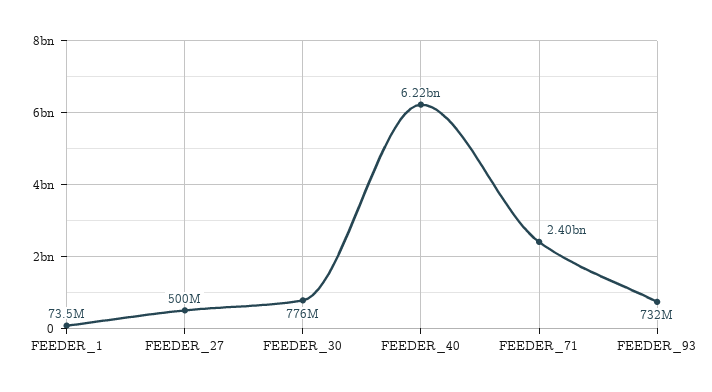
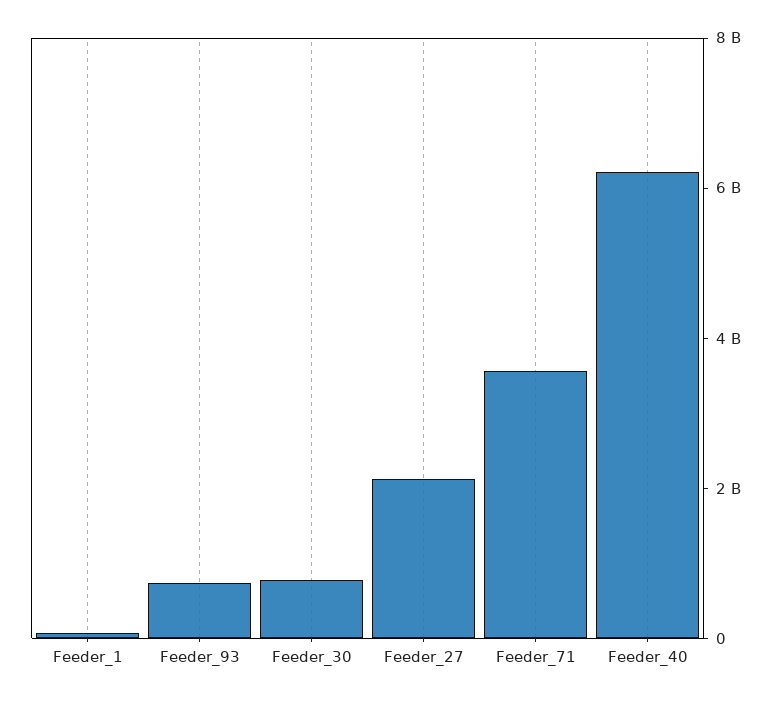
FEEDER_27: 500000000 -> 2000000000
FEEDER_71: 2400000000 -> 3500000000

